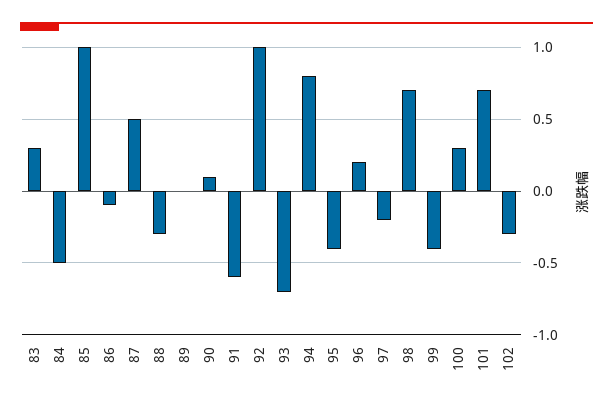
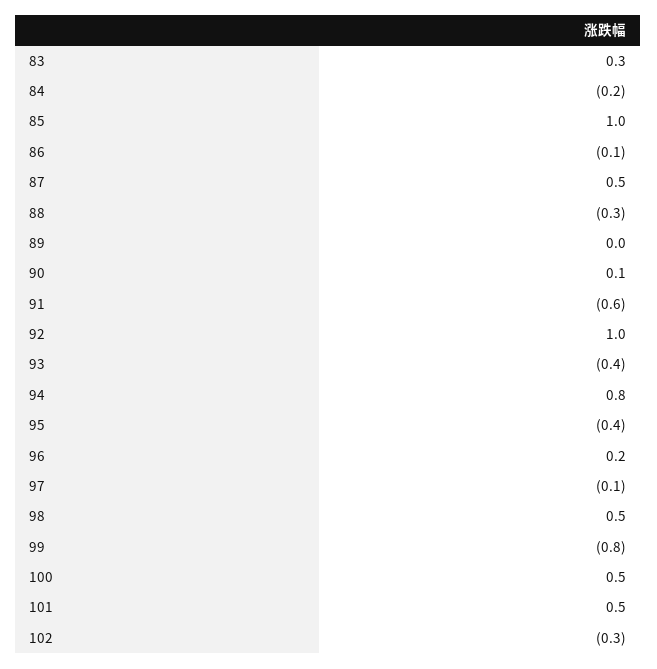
84: -0.5 -> -0.2
93: -0.7 -> -0.4
97: -0.2 -> -0.1
98: 0.7 -> 0.5
99: -0.4 -> -0.8
100: 0.3 -> 0.5
101: 0.7 -> 0.5

